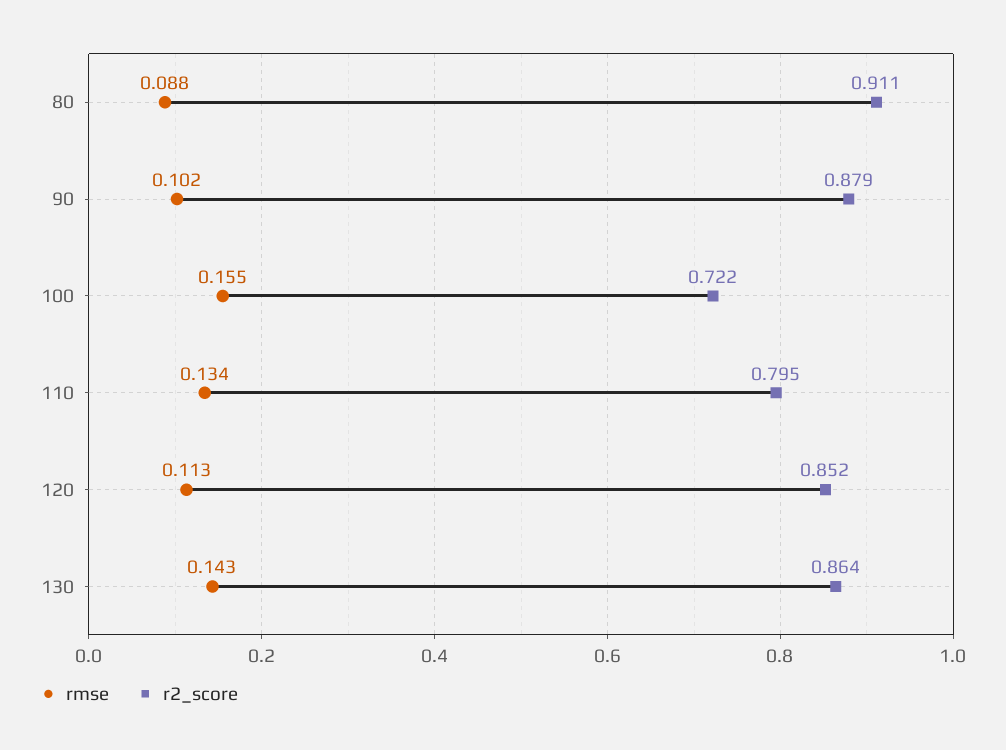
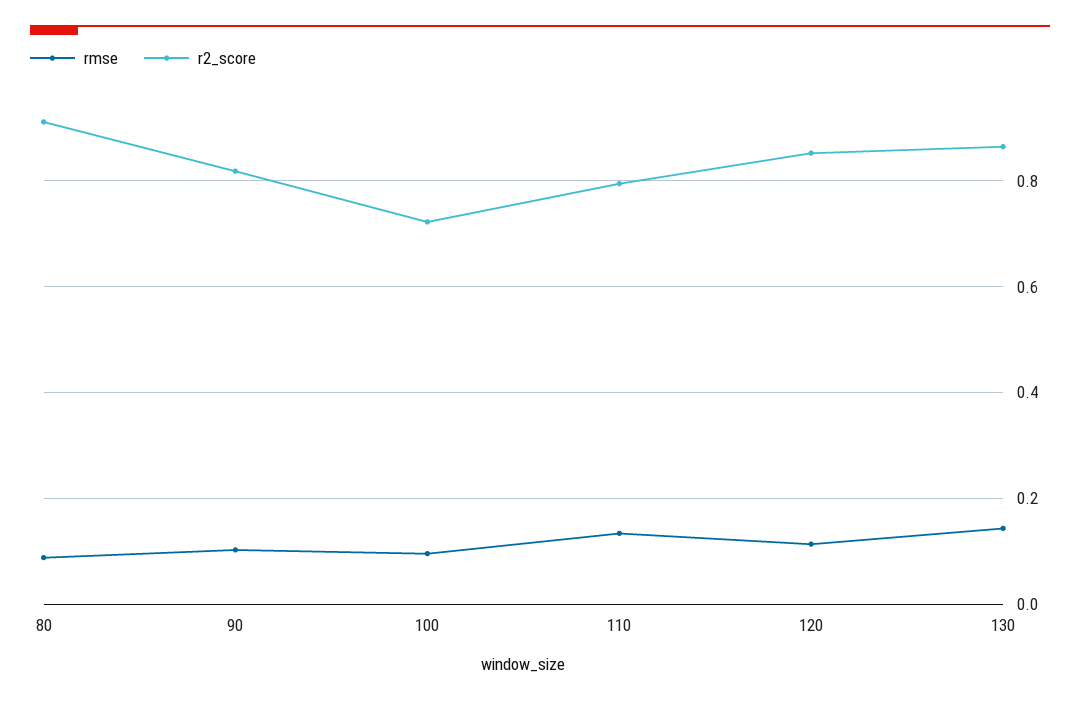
r2_score, 90: 0.879 -> 0.82
rmse, 100: 0.155 -> 0.1

